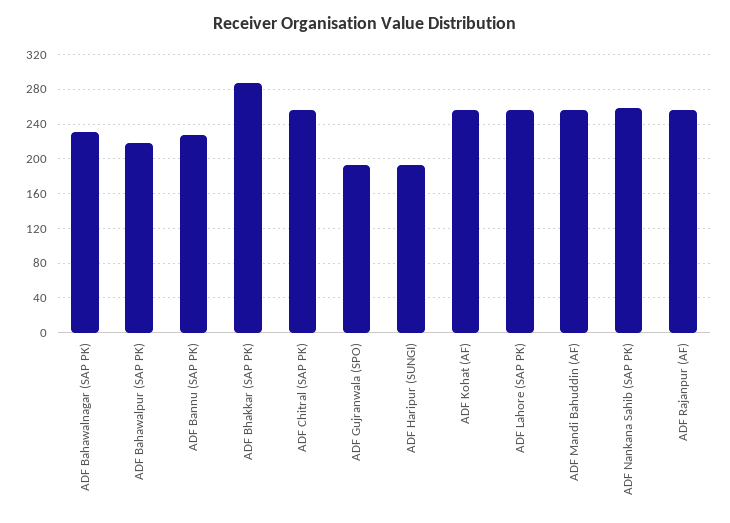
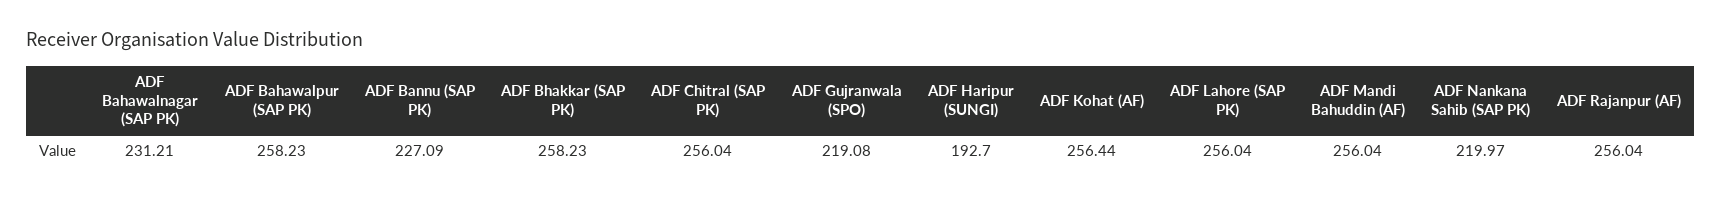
ADF Bahawalpur (SAP PK): 220 -> 258.23
ADF Bhakkar (SAP PK): 290 -> 258.23
ADF Gujranwala (SPO): 190 -> 219.08
ADF Nankana Sahib (SAP PK): 260 -> 219.97

